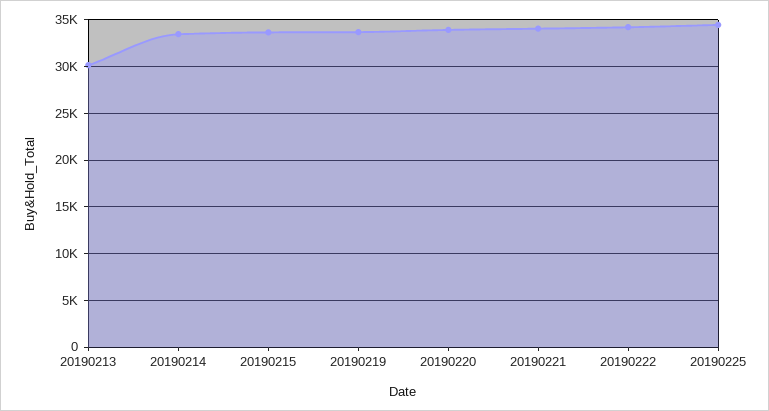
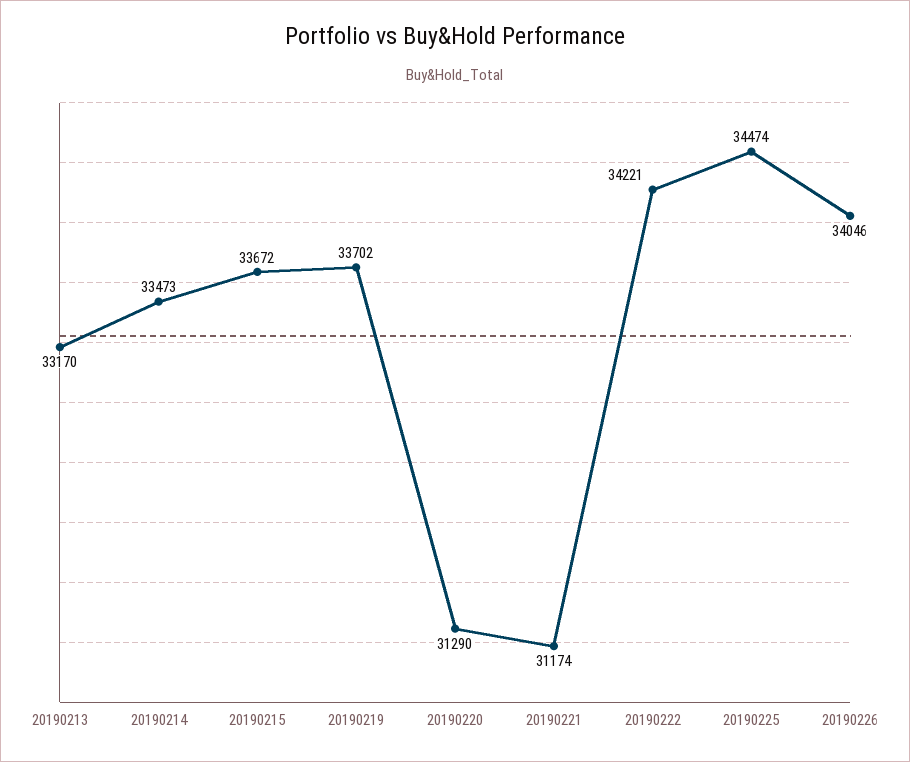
20190213: 30000 -> 33170
20190220: 34000 -> 31290
20190221: 34000 -> 31174
20190226: none -> 34046

